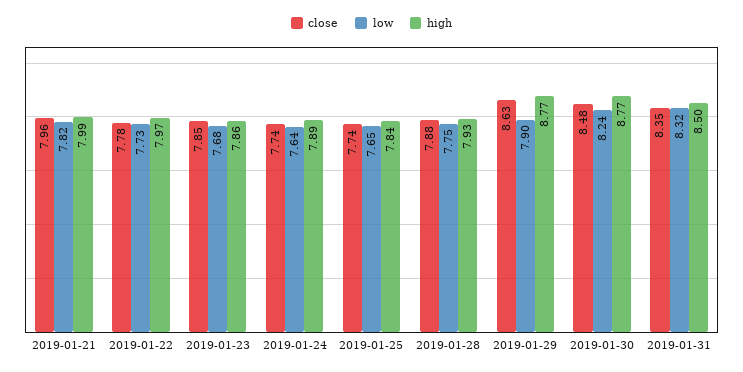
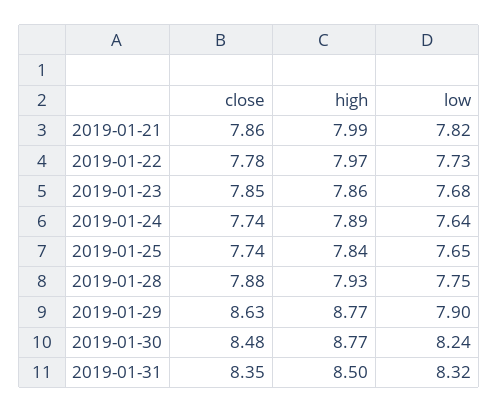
close, 2019-01-21: 7.96 -> 7.86

